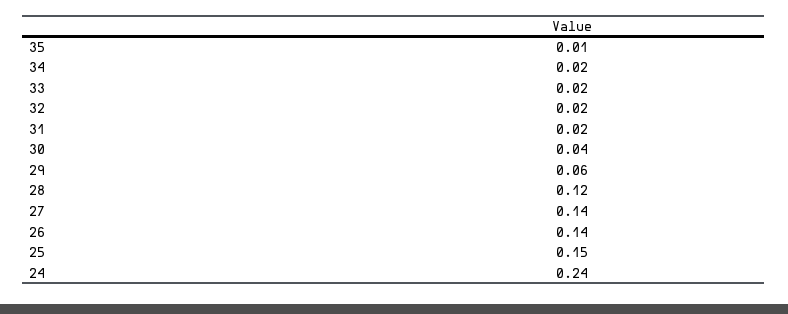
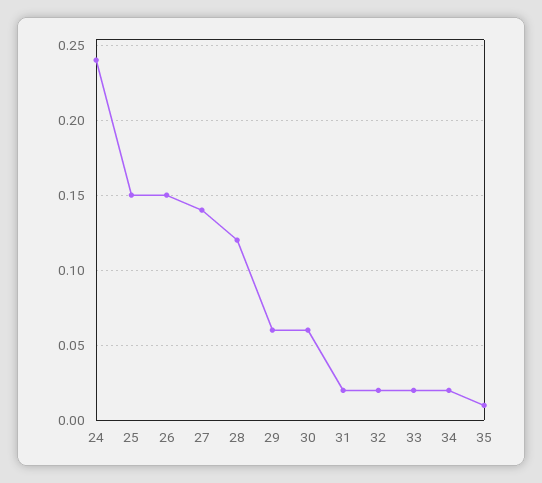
30: 0.04 -> 0.06
26: 0.14 -> 0.15

